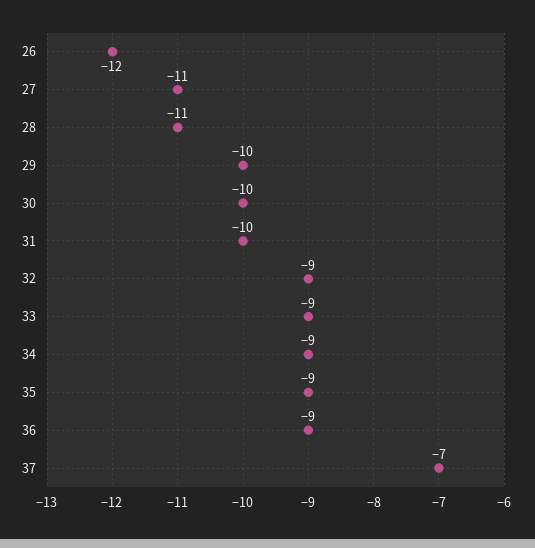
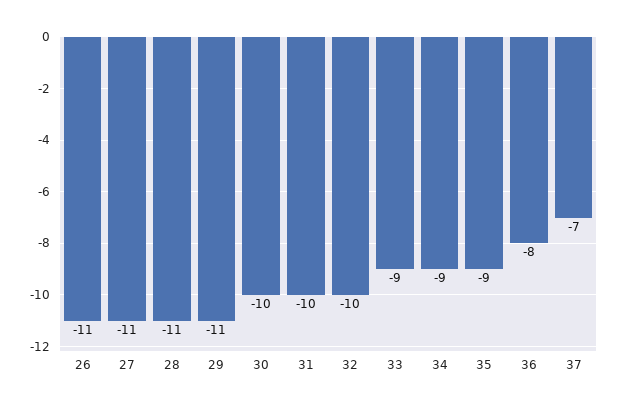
26: -12 -> -11
29: -10 -> -11
32: -9 -> -10
36: -9 -> -8

